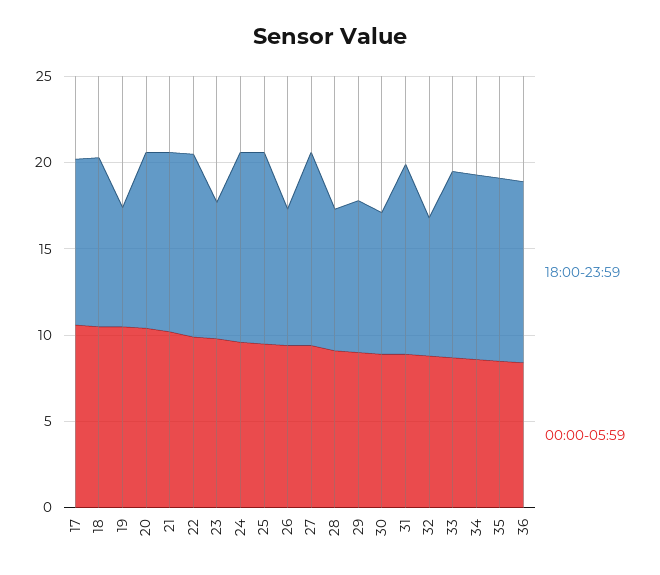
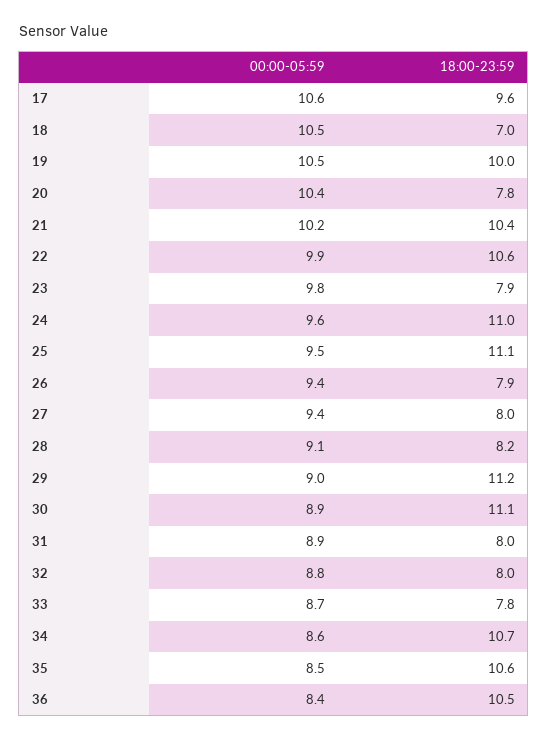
18:00-23:59, 18: 10 -> 7
18:00-23:59, 19: 7 -> 10
18:00-23:59, 20: 10 -> 7.8
18:00-23:59, 27: 11 -> 8
18:00-23:59, 29: 9 -> 11.2
18:00-23:59, 30: 8 -> 11.1
18:00-23:59, 31: 11 -> 8
18:00-23:59, 33: 11 -> 7.8

